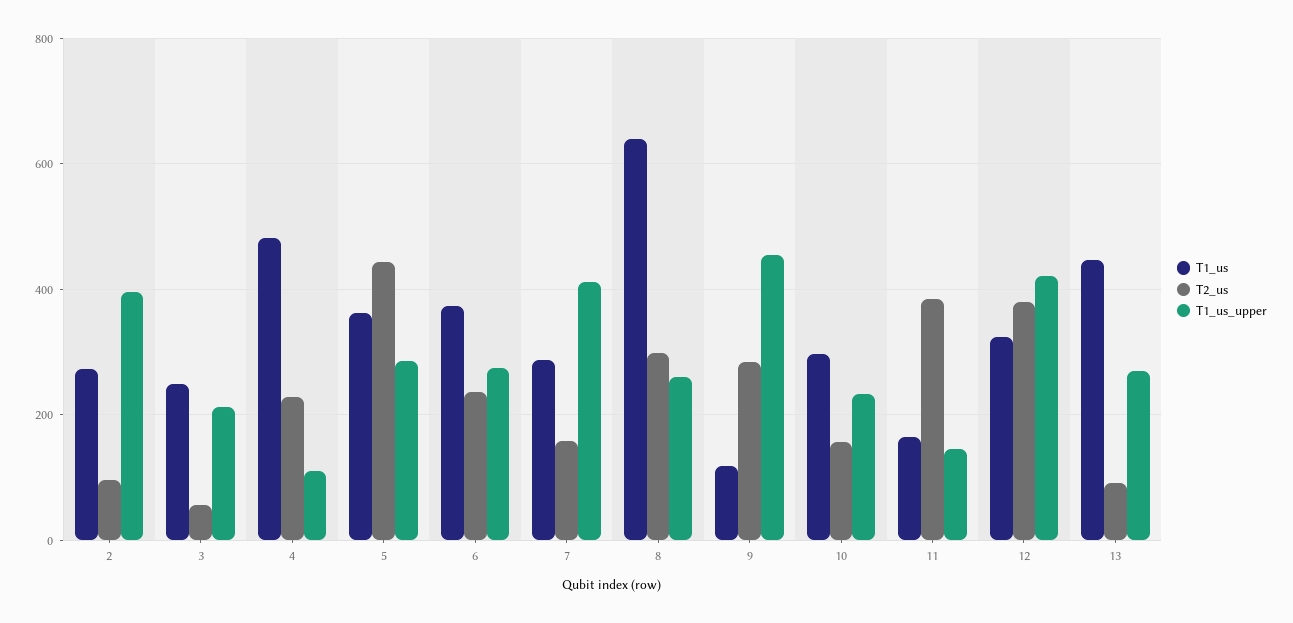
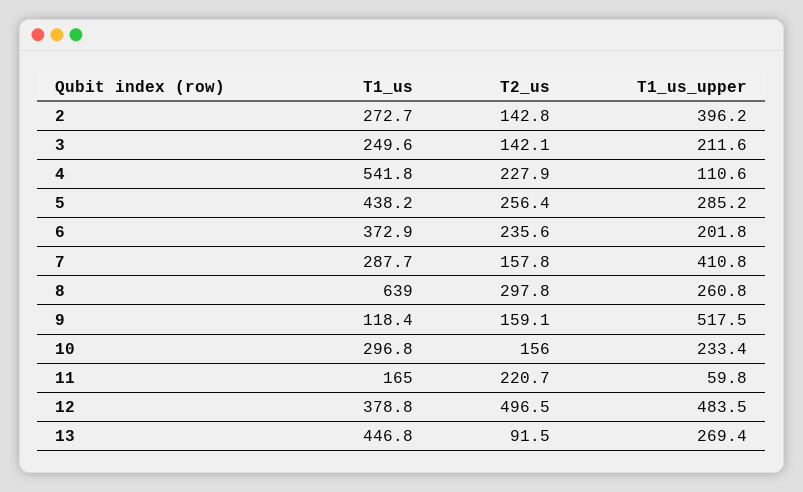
T2_us, 2: 100 -> 142.8
T2_us, 3: 60 -> 142.1
T1_us, 4: 480 -> 541.8
T1_us, 5: 360 -> 438.2
T2_us, 5: 440 -> 256.4
T1_us_upper, 6: 280 -> 201.8
T2_us, 9: 280 -> 159.1
T1_us_upper, 9: 460 -> 517.5
T2_us, 11: 380 -> 220.7
T1_us_upper, 11: 140 -> 59.8
T1_us, 12: 320 -> 378.8
T2_us, 12: 380 -> 496.5
T1_us_upper, 12: 420 -> 483.5

